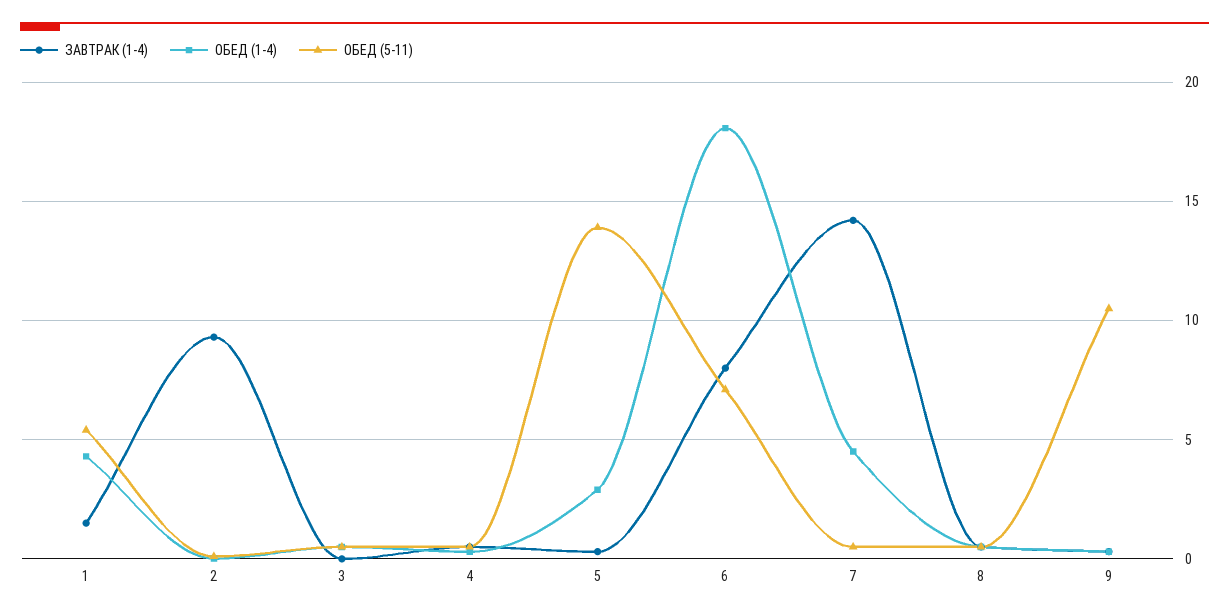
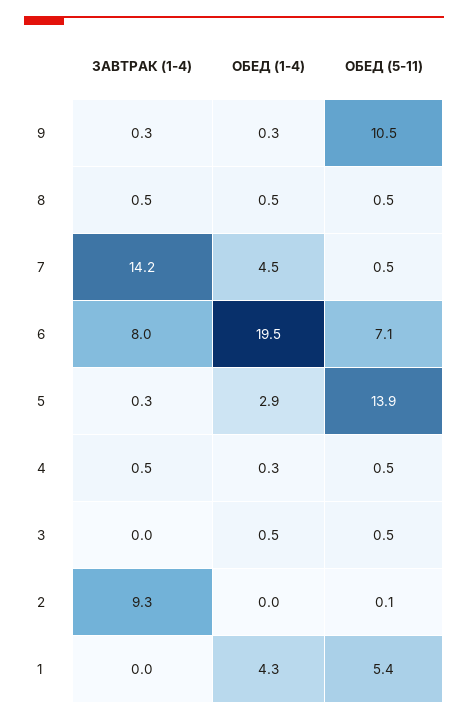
ЗАВТРАК (1-4), 1: 1.5 -> 0
ОБЕД (1-4), 6: 18 -> 19.5

